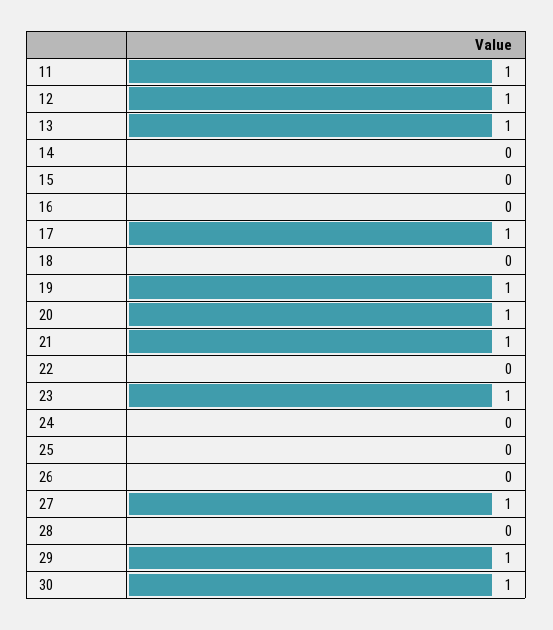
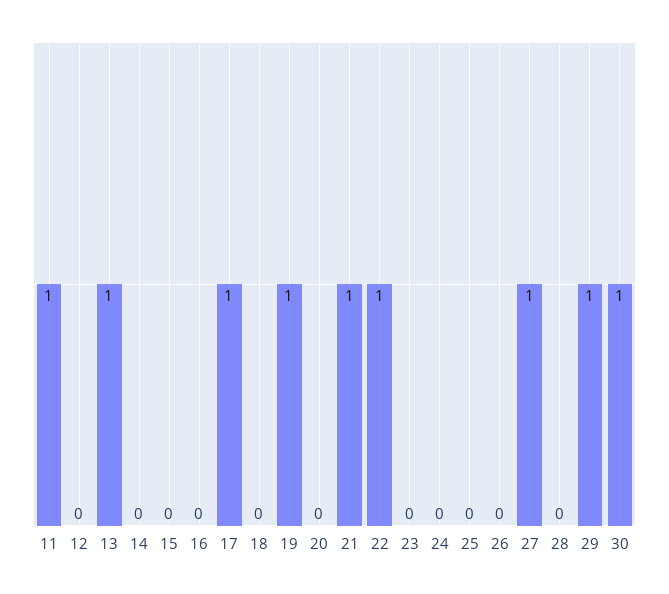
12: 1 -> 0
20: 1 -> 0
22: 0 -> 1
23: 1 -> 0

